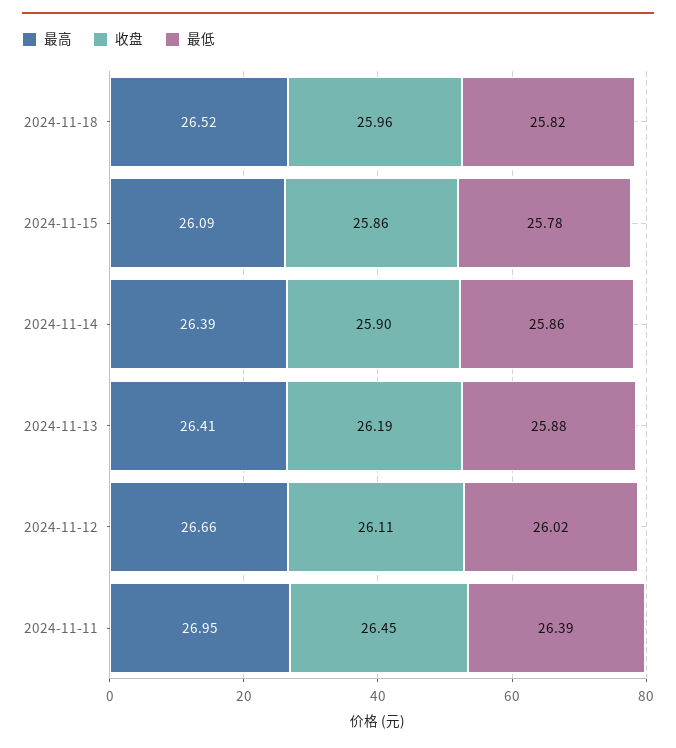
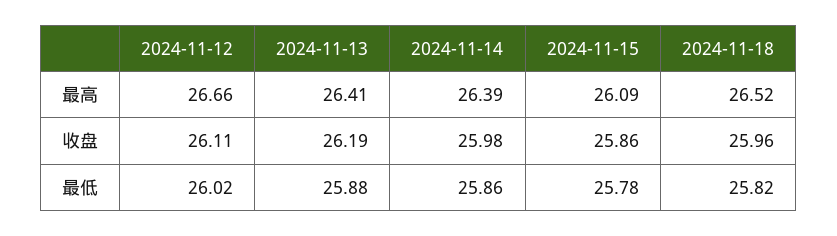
收盘, 2024-11-14: 25.9 -> 25.98
最高, 2024-11-11: 26.95 -> none
收盘, 2024-11-11: 26.45 -> none
最低, 2024-11-11: 26.39 -> none

